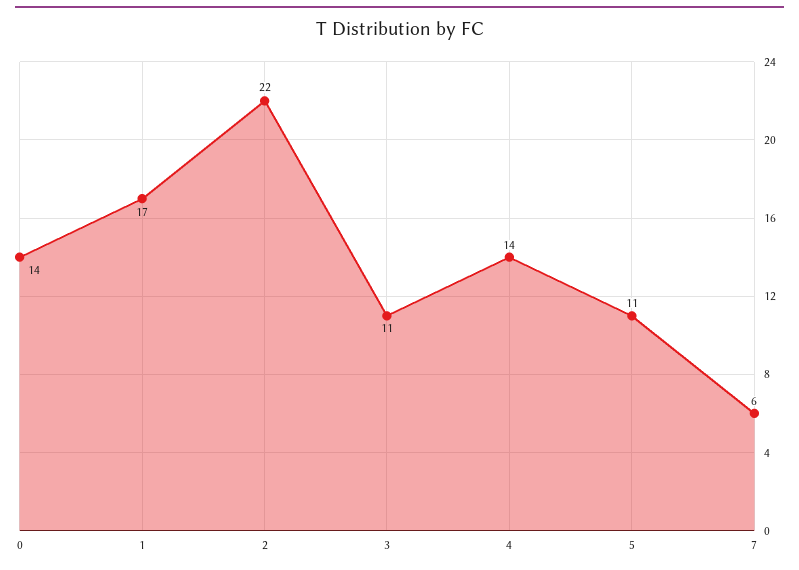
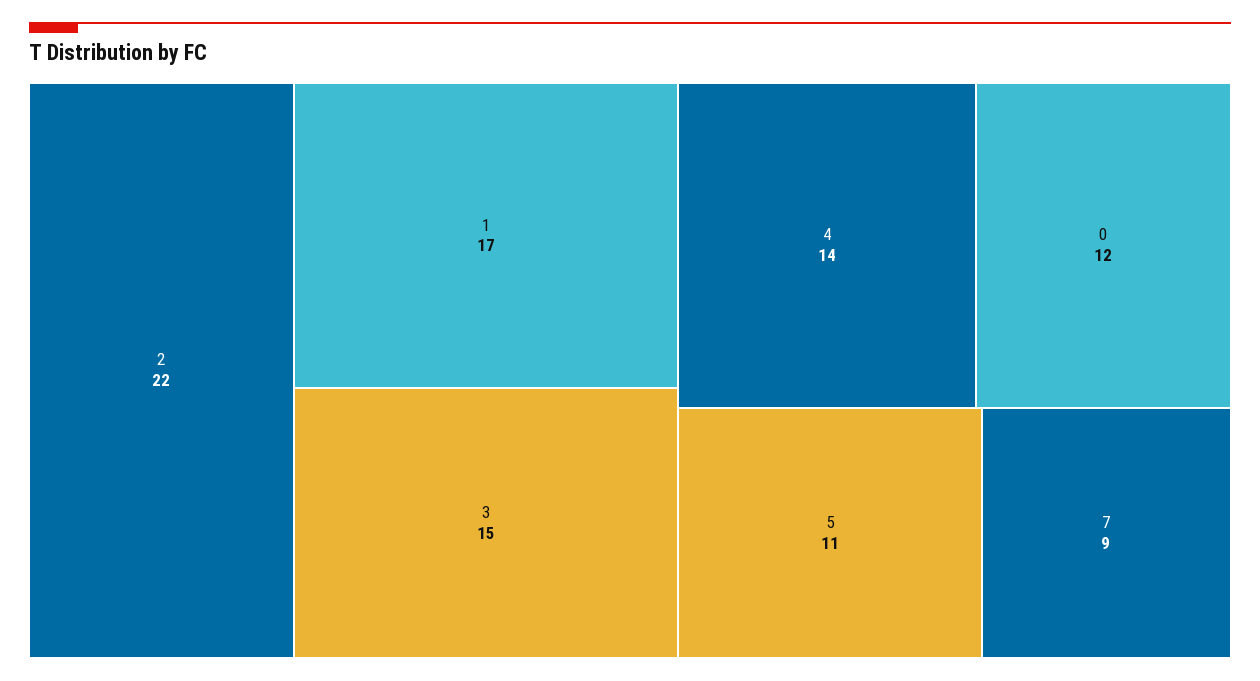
0: 14 -> 12
3: 11 -> 15
7: 6 -> 9

